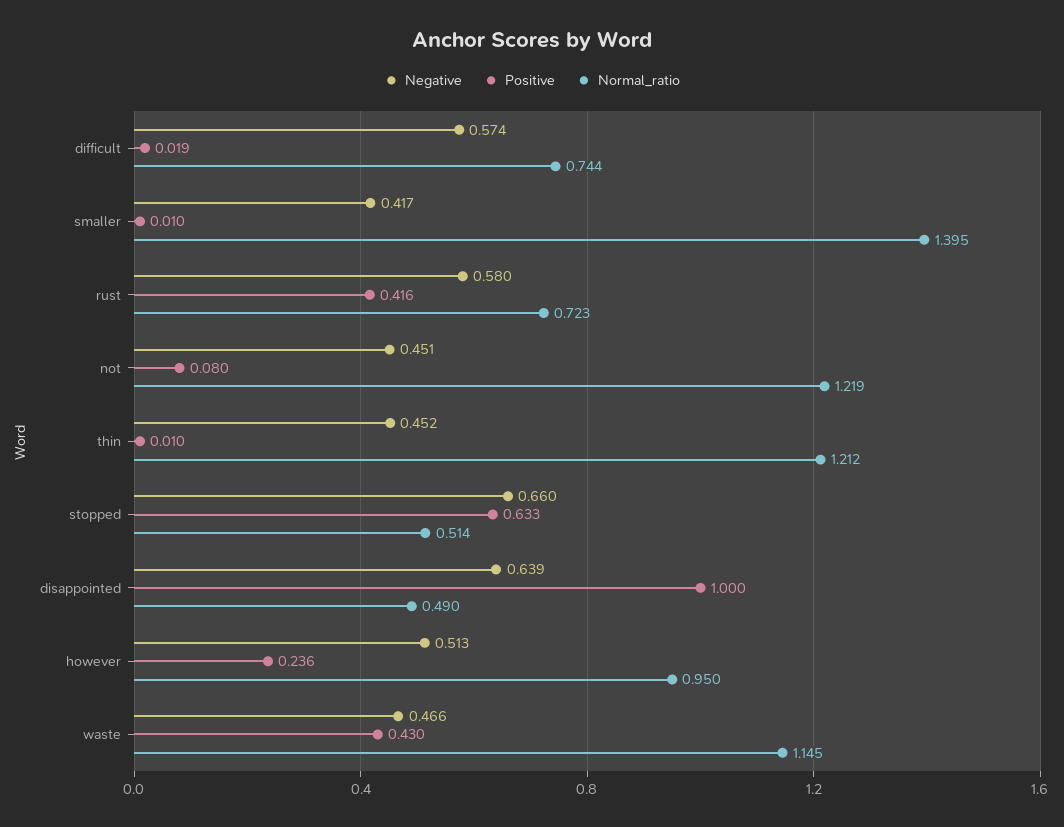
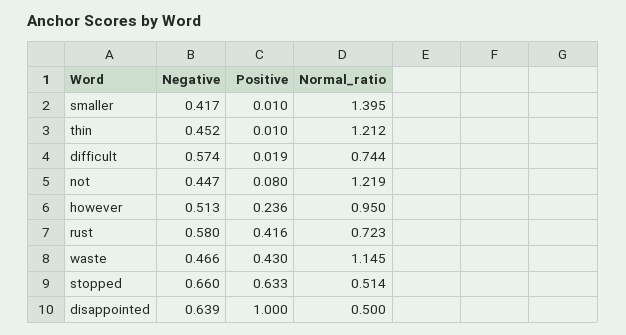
Negative, not: 0.451 -> 0.447
Normal_ratio, disappointed: 0.49 -> 0.5

